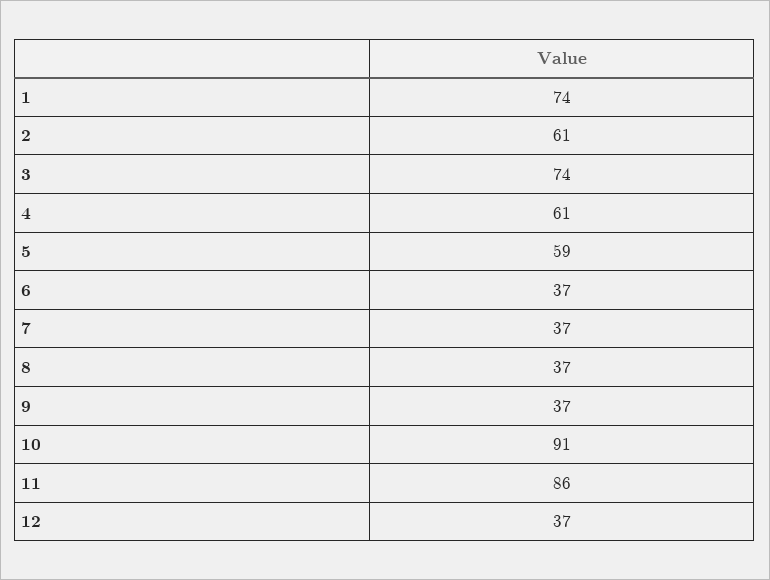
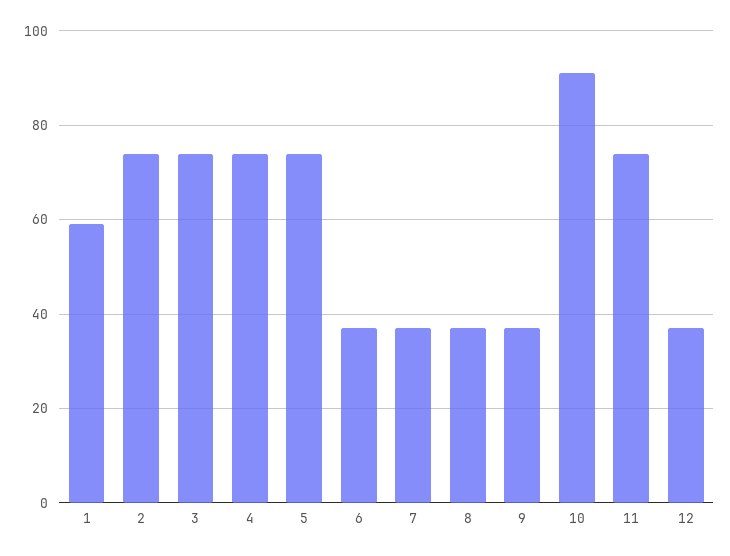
1: 74 -> 60
2: 61 -> 75
4: 61 -> 75
5: 59 -> 75
11: 86 -> 75

